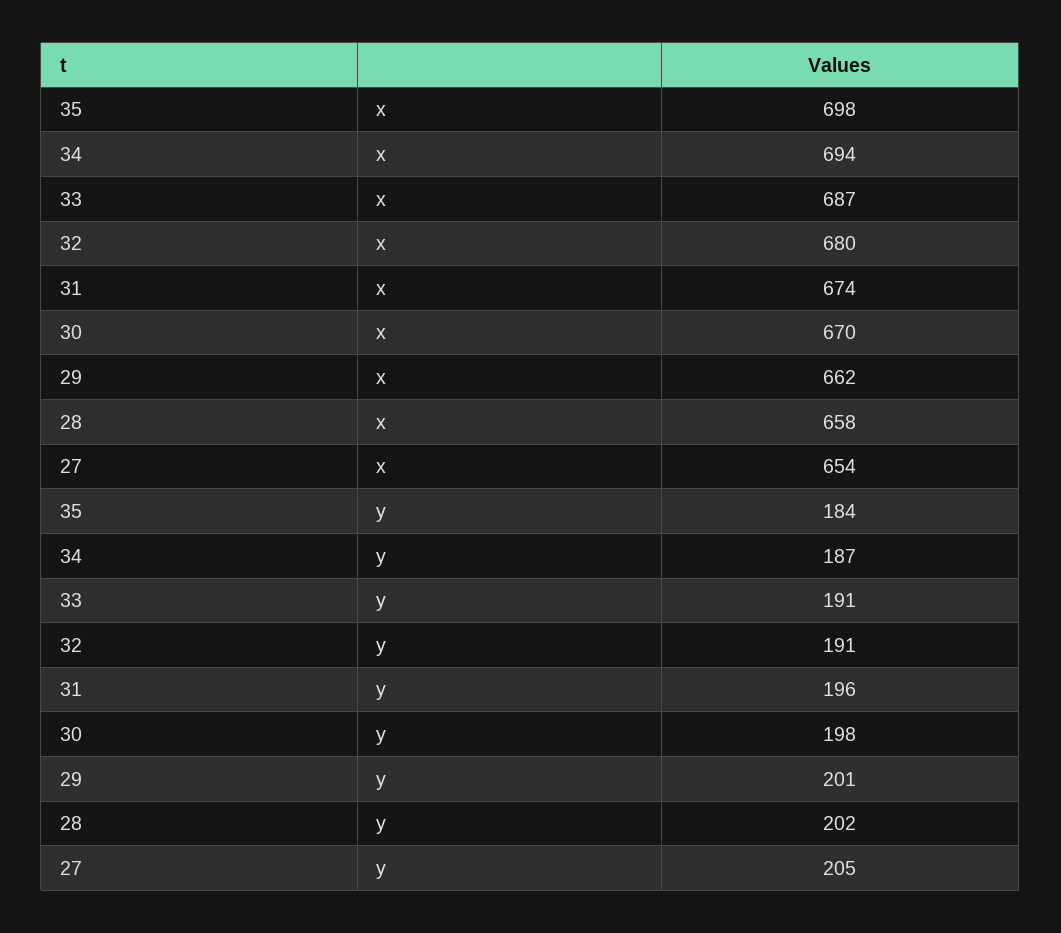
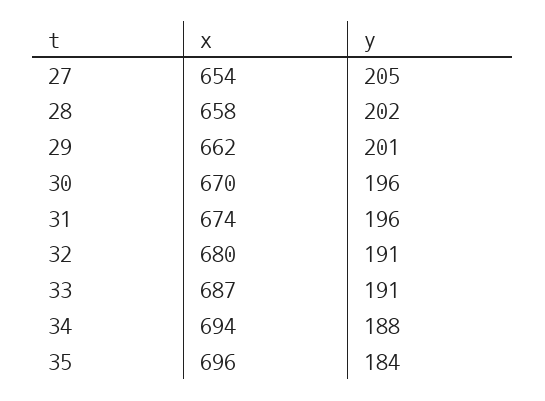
35, x: 698 -> 696
34, y: 187 -> 188
30, y: 198 -> 196

